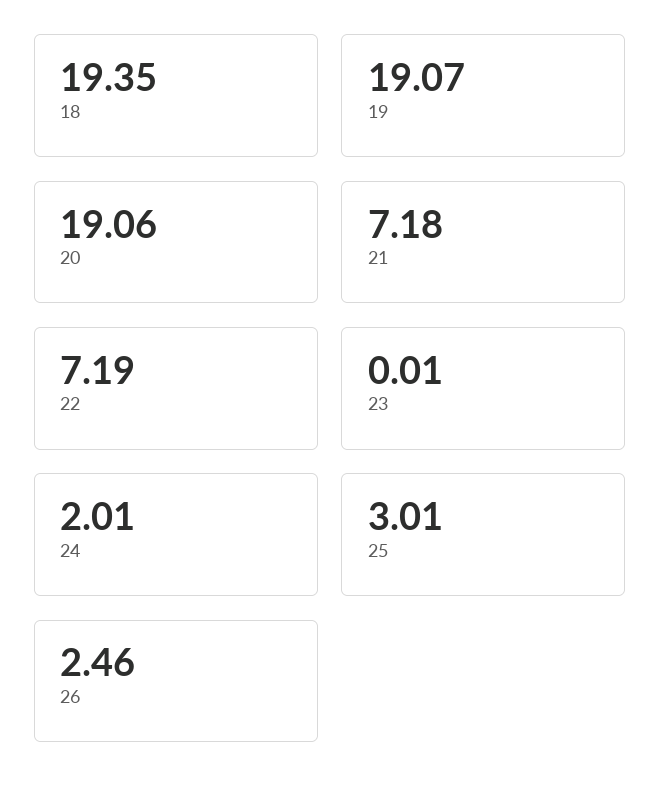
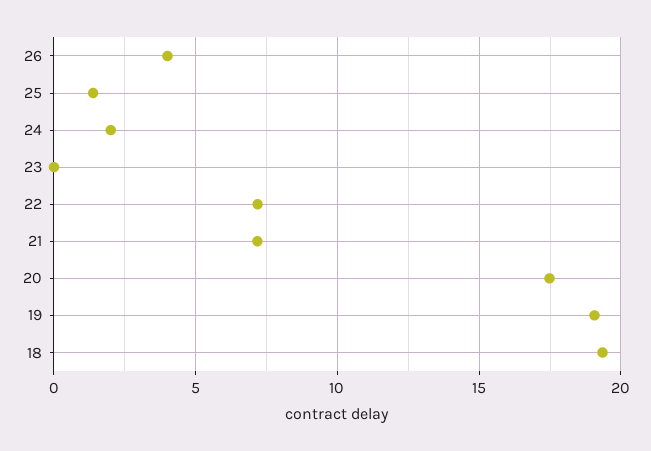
20: 19.06 -> 17.5
25: 3.01 -> 1.5
26: 2.46 -> 4

